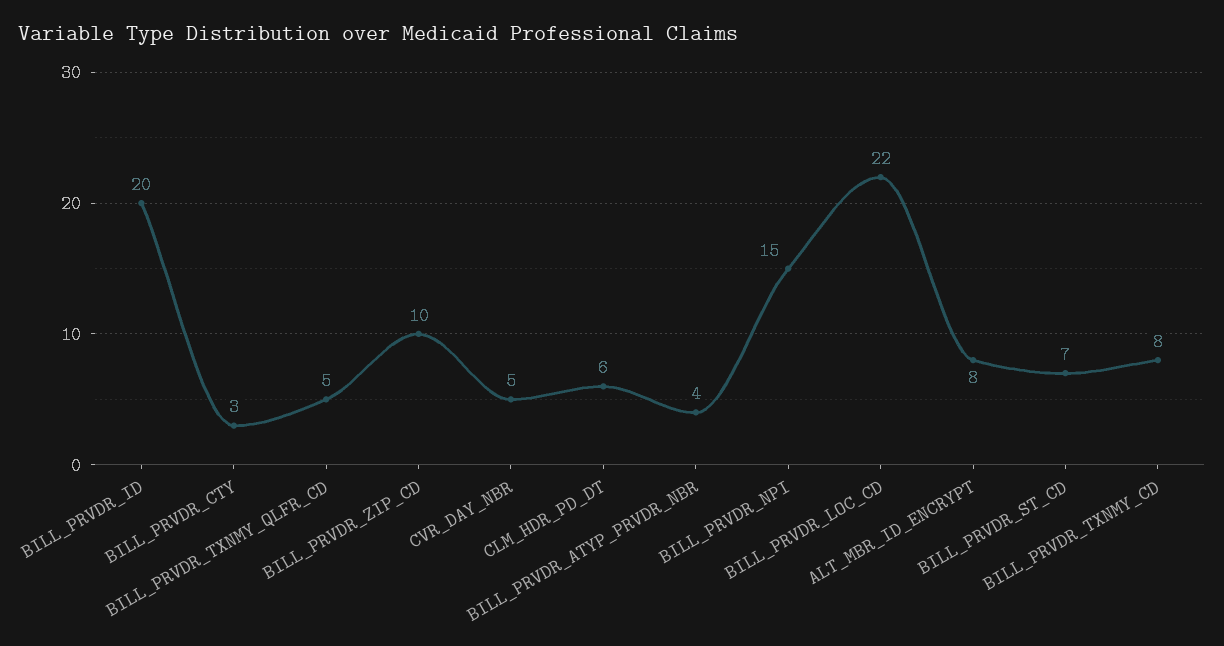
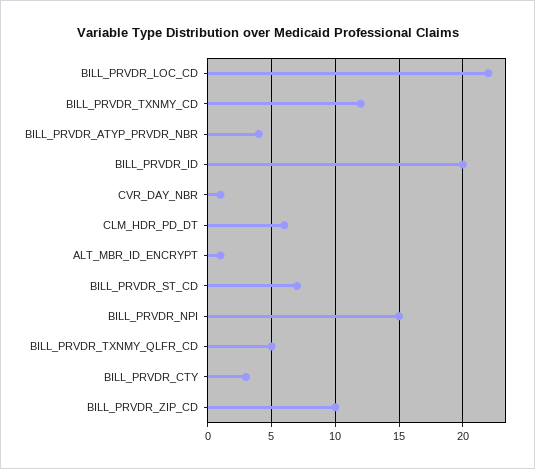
CVR_DAY_NBR: 5 -> 1
ALT_MBR_ID_ENCRYPT: 8 -> 1
BILL_PRVDR_TXNMY_CD: 8 -> 12

